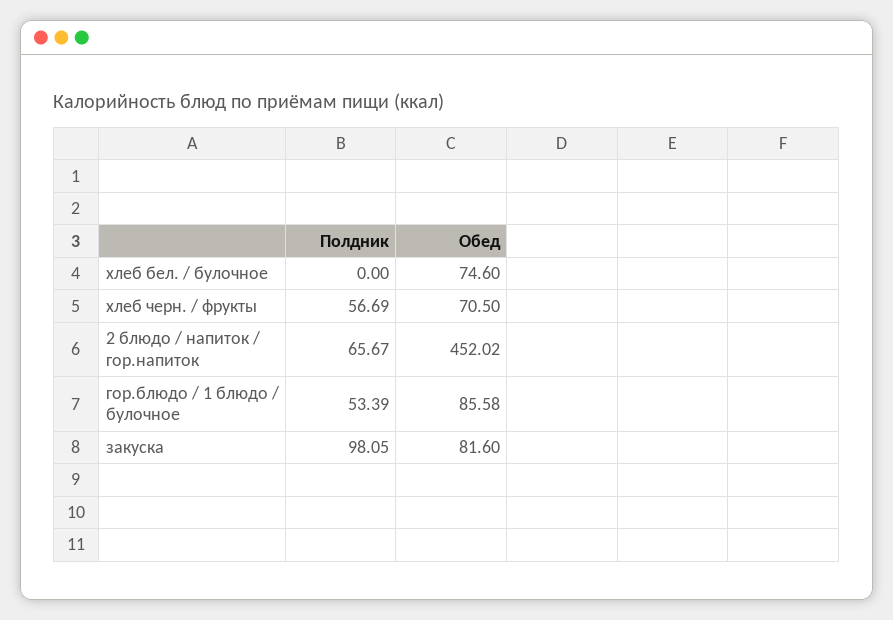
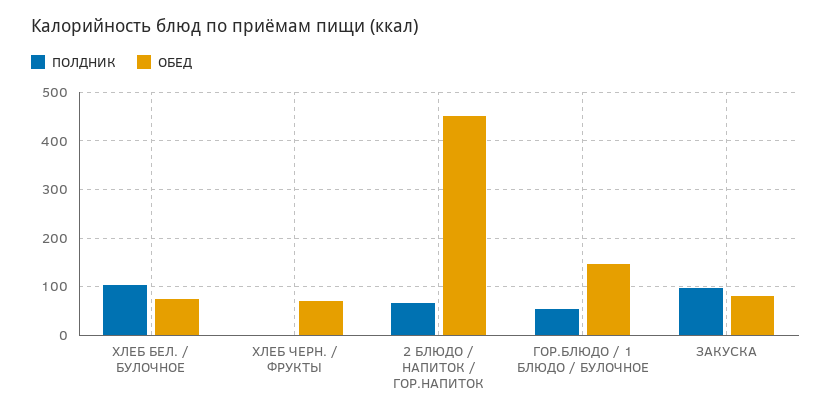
Полдник, хлеб бел. / булочное: 0 -> 100
Полдник, хлеб черн. / фрукты: 56.69 -> 0
Обед, гор.блюдо / 1 блюдо / булочное: 85.58 -> 140

